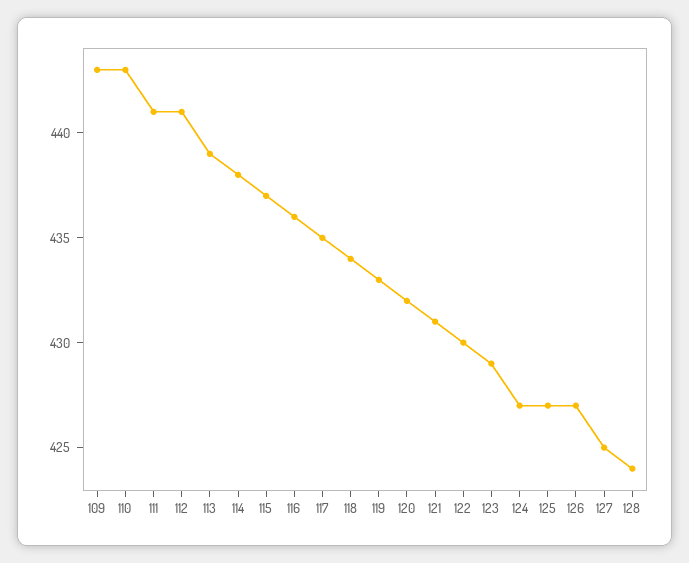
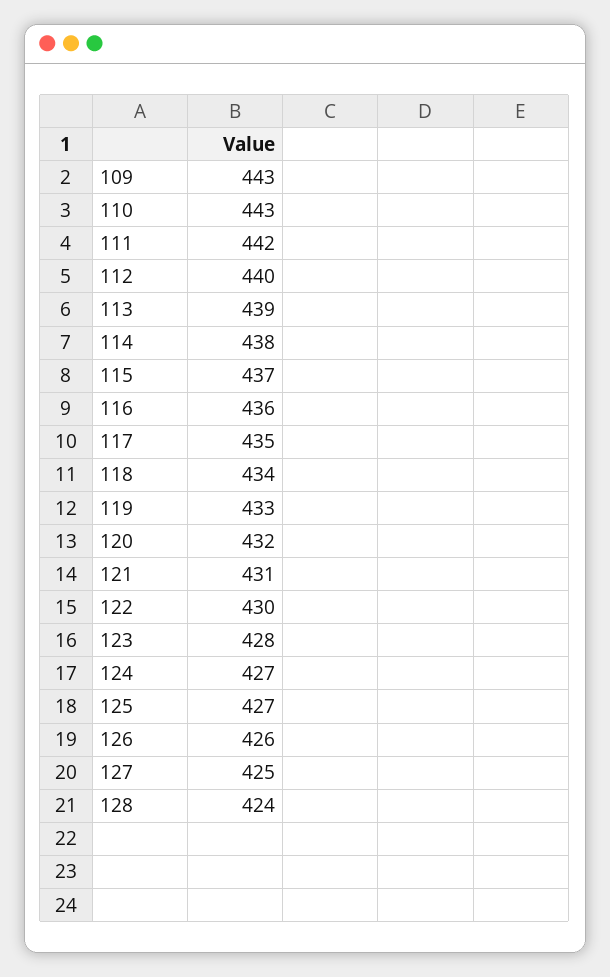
111: 441 -> 442
112: 441 -> 440
123: 429 -> 428
126: 427 -> 426

